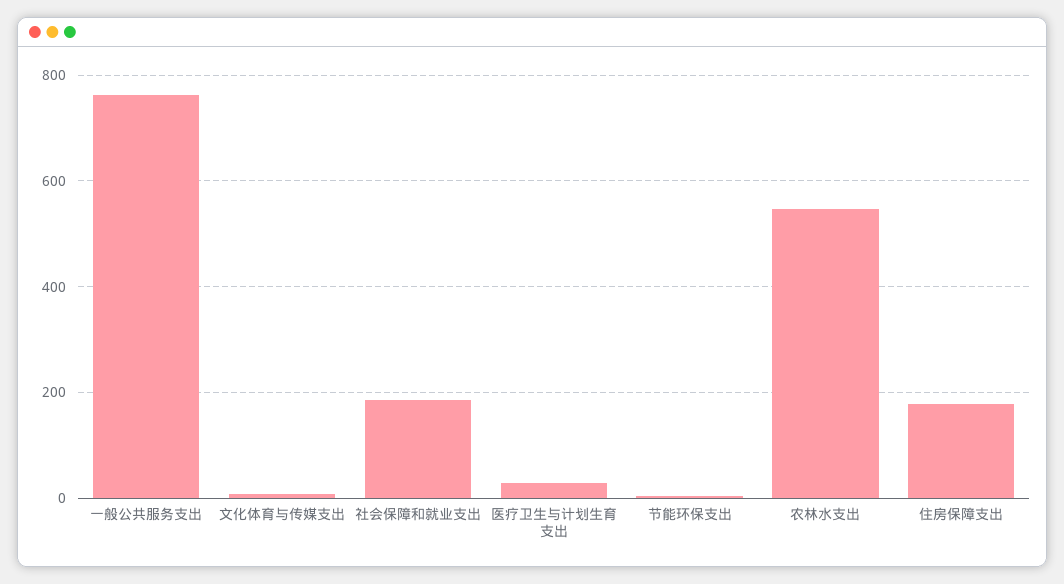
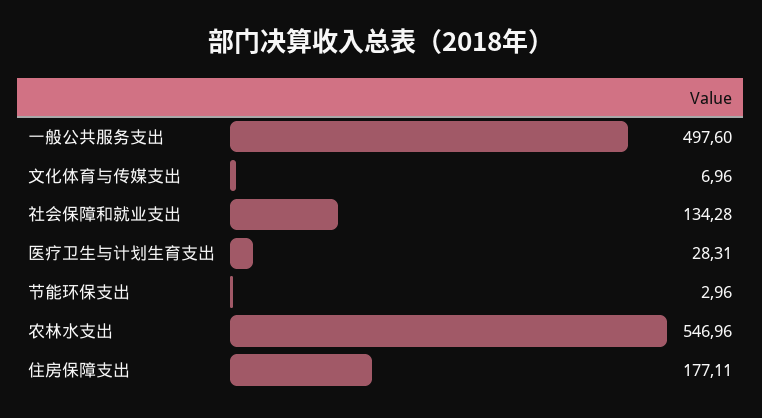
一般公共服务支出: 760 -> 497.6
社会保障和就业支出: 180 -> 134.28

